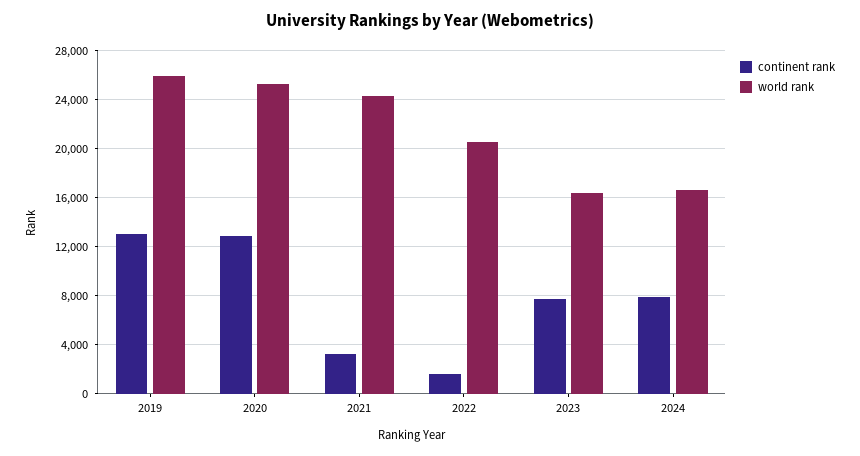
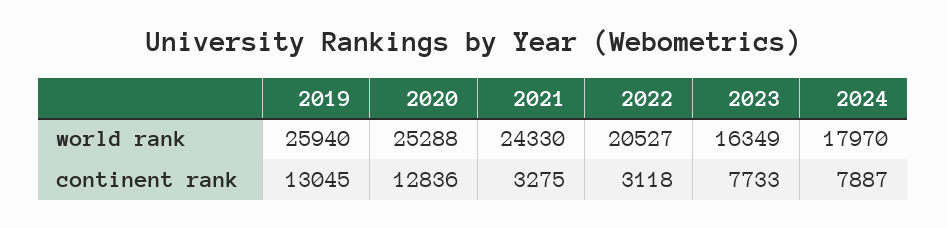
continent rank, 2022: 1500 -> 3118
world rank, 2024: 16500 -> 17970

